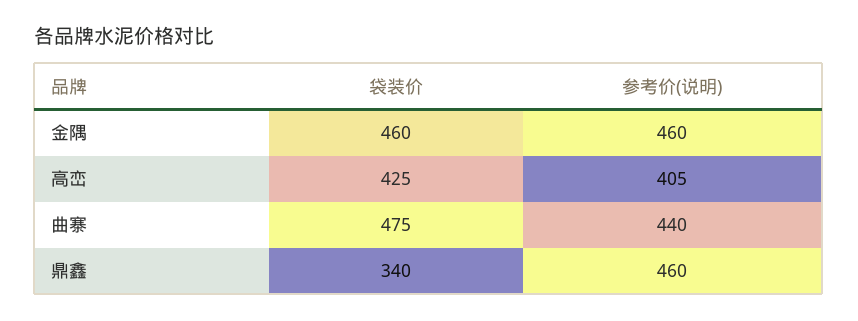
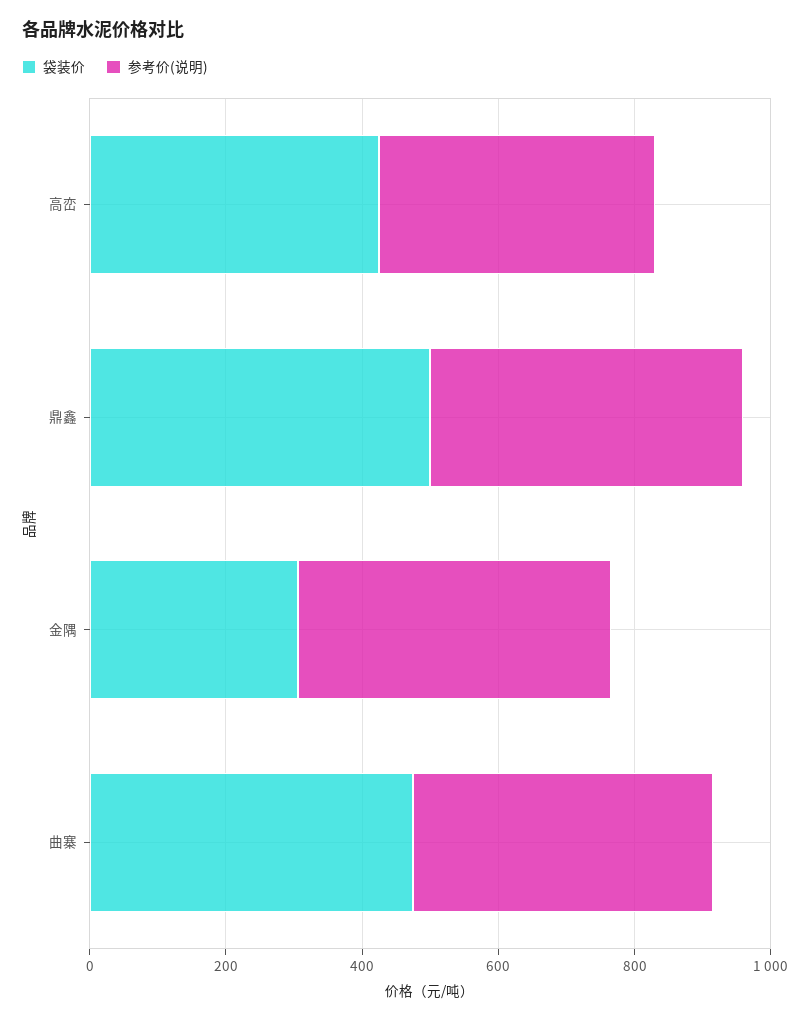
袋装价, 金隅: 460 -> 300
袋装价, 鼎鑫: 340 -> 500

